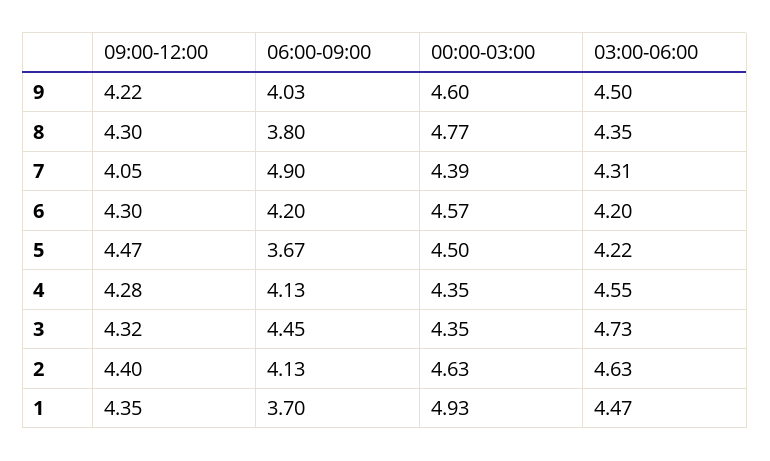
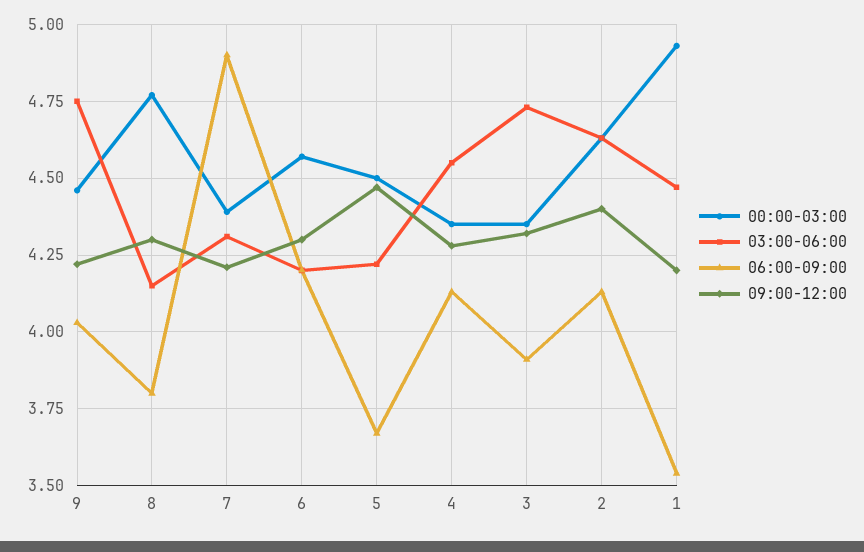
00:00-03:00, 9: 4.6 -> 4.45
03:00-06:00, 9: 4.5 -> 4.75
03:00-06:00, 8: 4.35 -> 4.15
09:00-12:00, 7: 4.05 -> 4.2
06:00-09:00, 3: 4.45 -> 3.9
09:00-12:00, 1: 4.35 -> 4.2
06:00-09:00, 1: 3.7 -> 3.55

